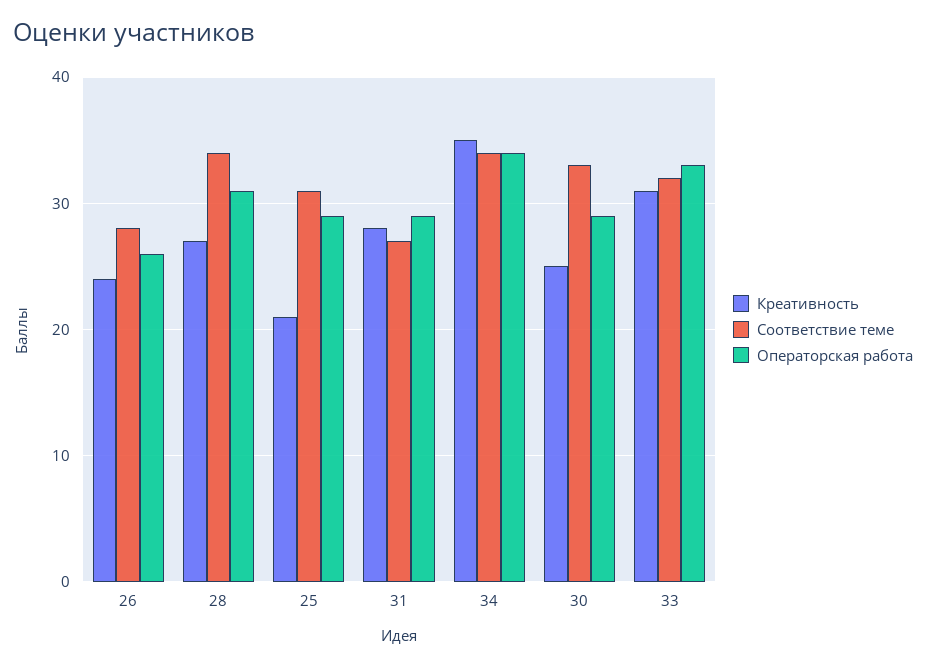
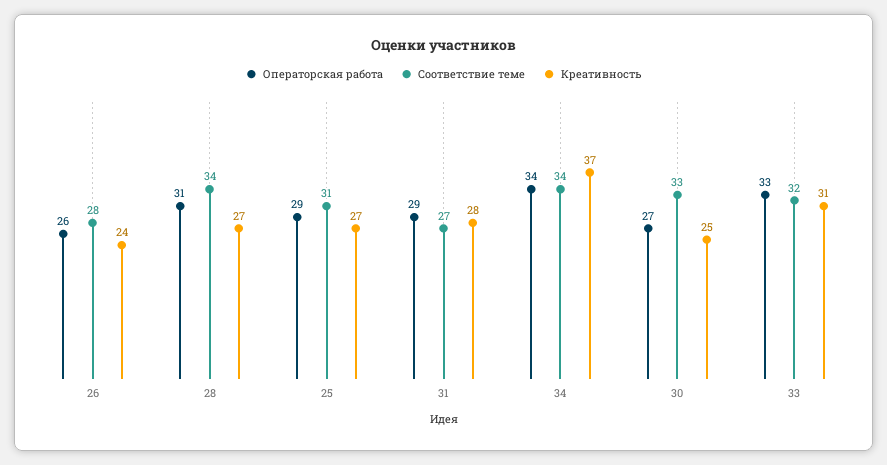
Креативность, 25: 21 -> 27
Креативность, 34: 35 -> 37
Операторская работа, 30: 29 -> 27

